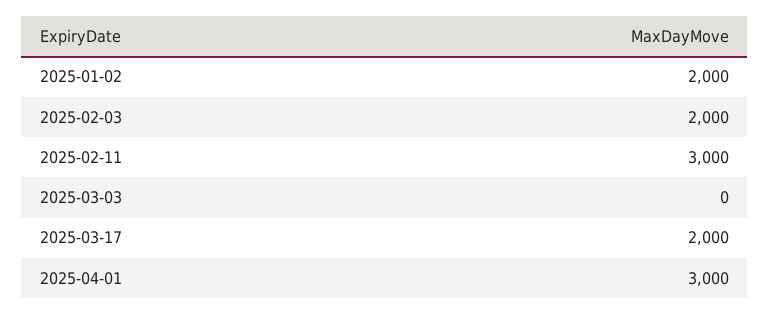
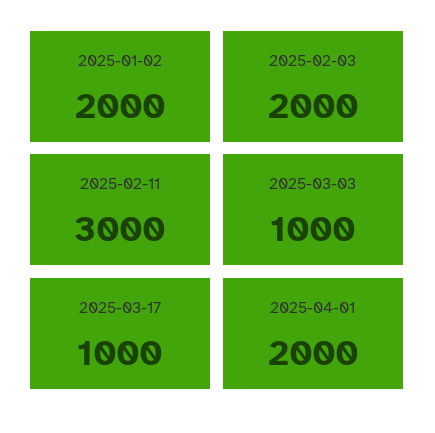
2025-03-03: 0 -> 1000
2025-03-17: 2000 -> 1000
2025-04-01: 3000 -> 2000

